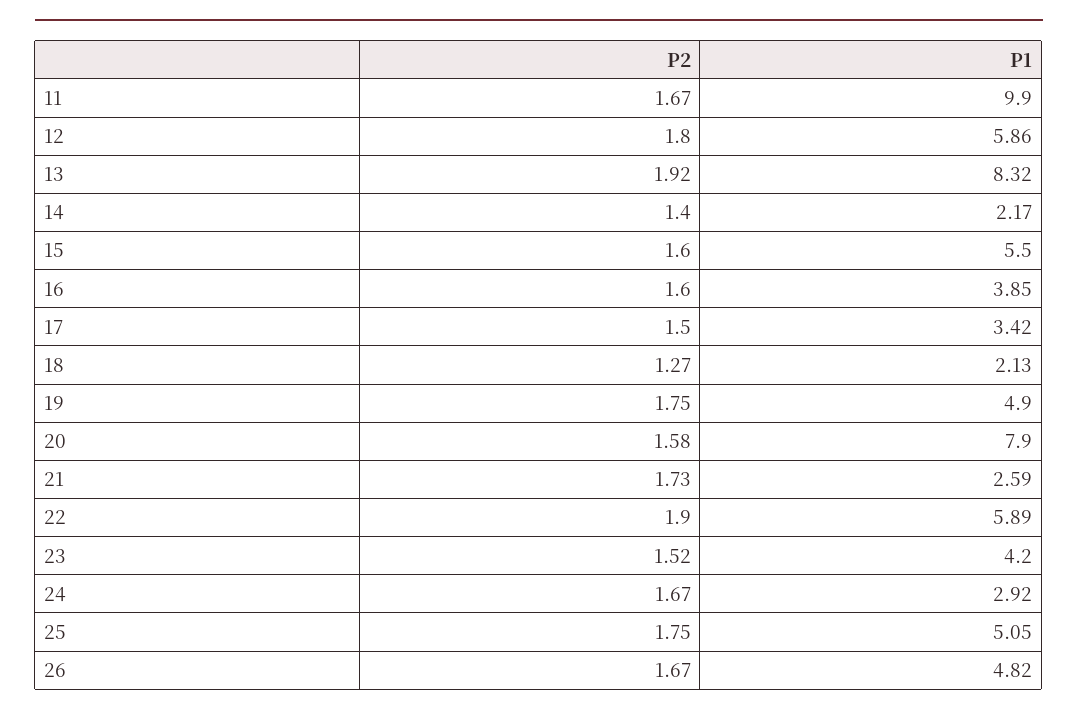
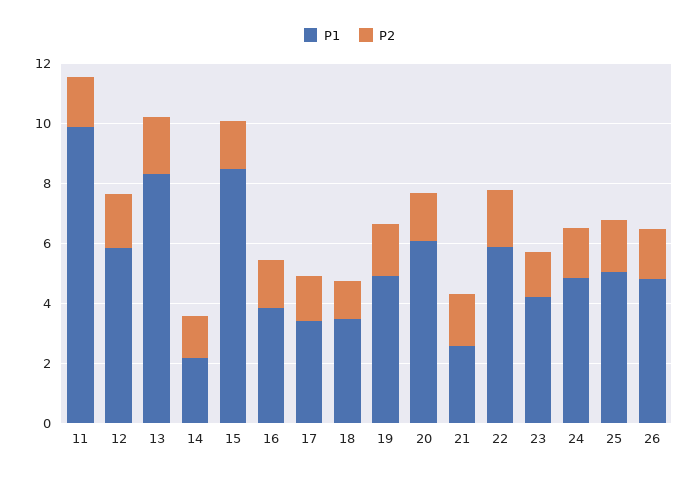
P1, 15: 5.5 -> 8.5
P1, 18: 2.13 -> 3.5
P1, 20: 7.9 -> 6
P1, 24: 2.92 -> 5

